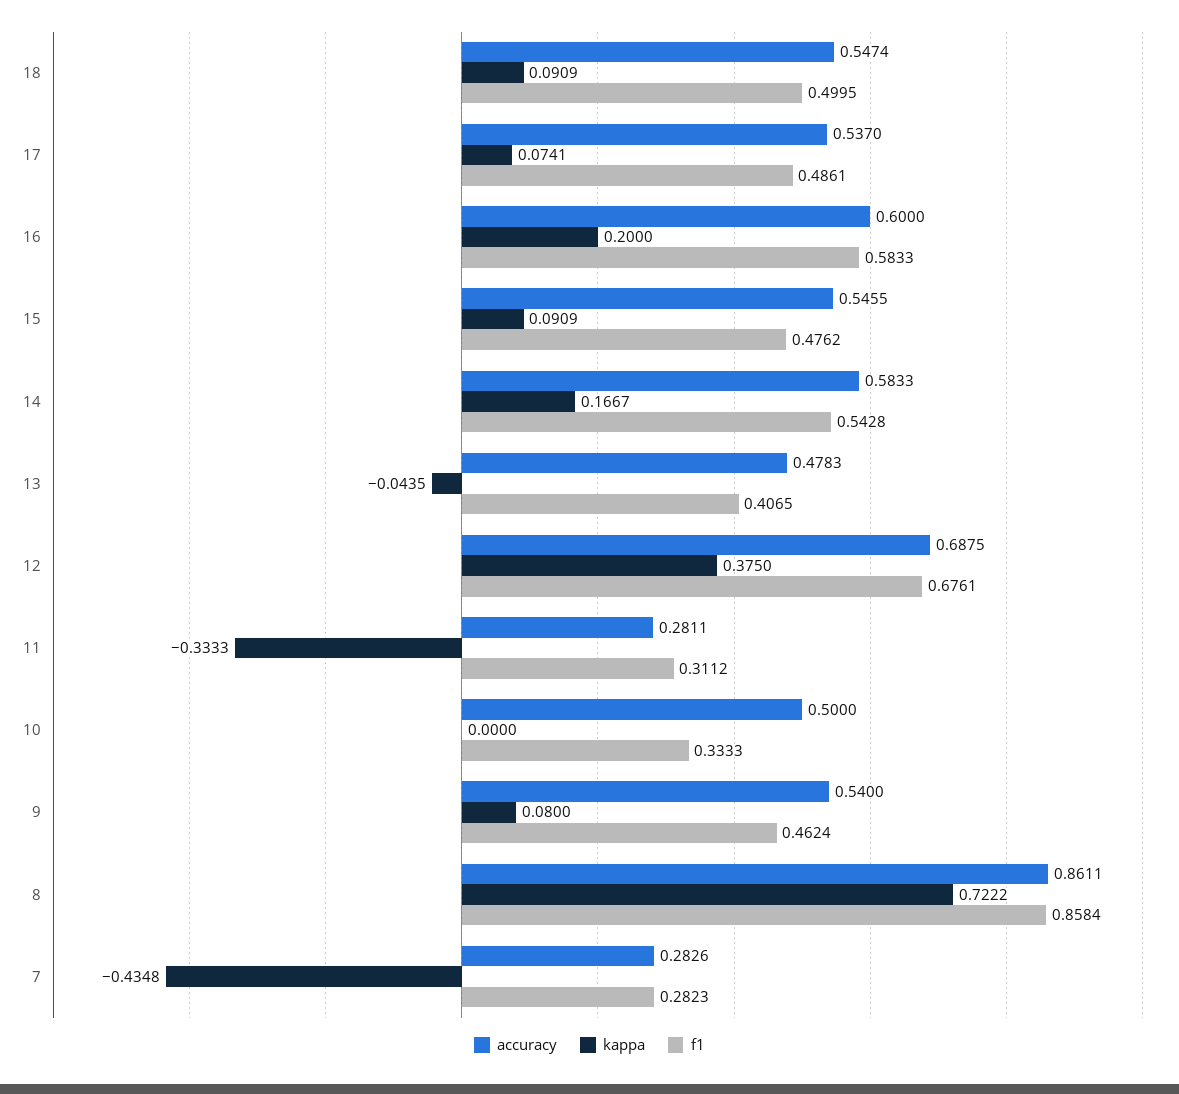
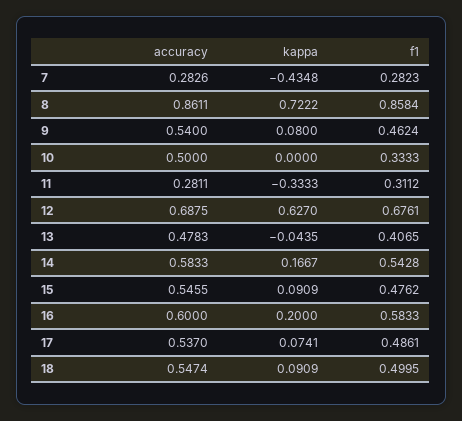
kappa, 12: 0.375 -> 0.627

